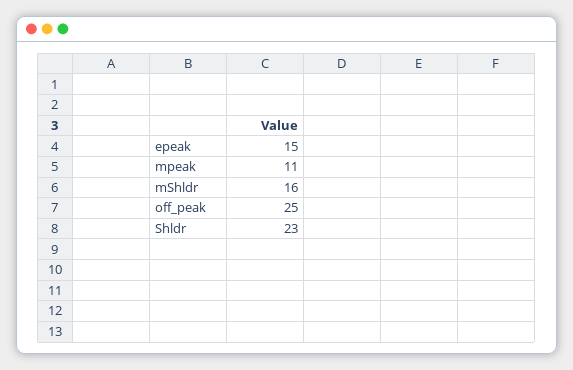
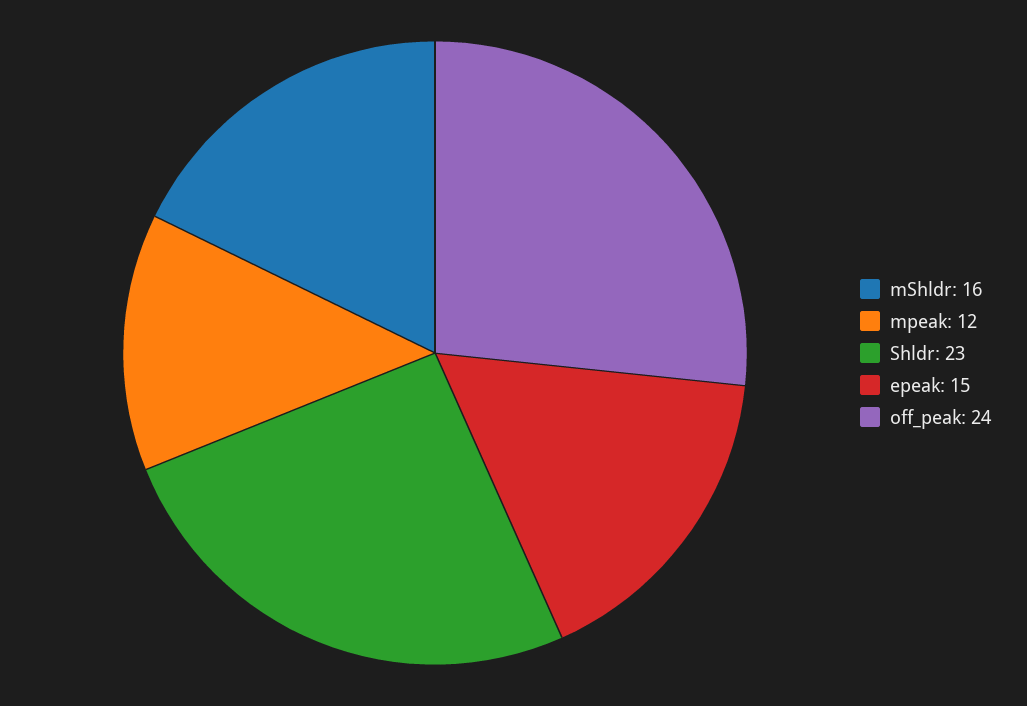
mpeak: 11 -> 12
off_peak: 25 -> 24

